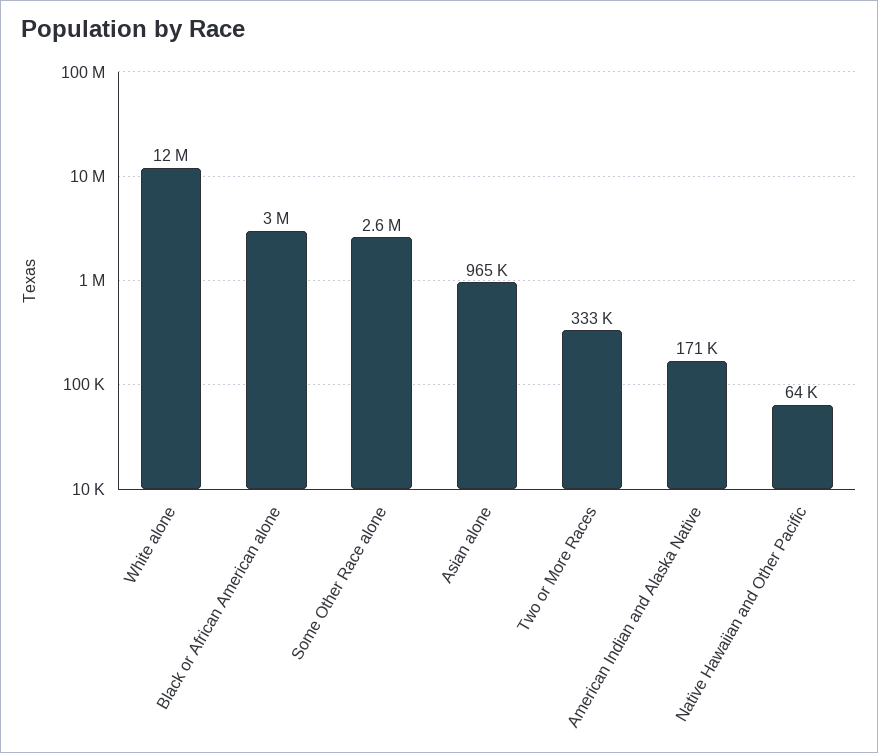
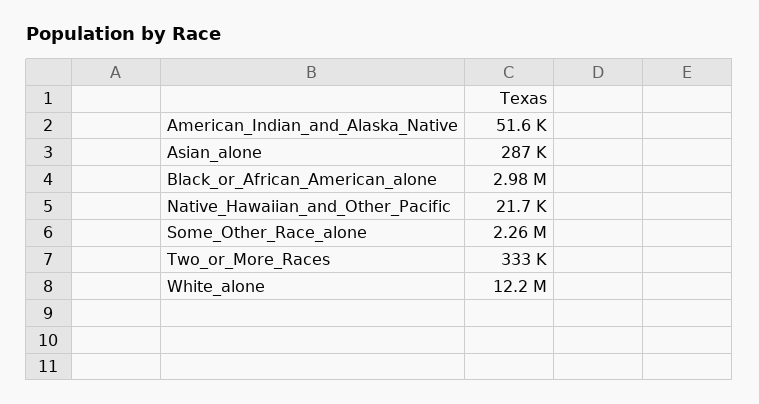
Some Other Race alone: 2600000 -> 2260000
Asian alone: 965000 -> 287000
American Indian and Alaska Native: 171000 -> 51600
Native Hawaiian and Other Pacific: 64000 -> 21700

